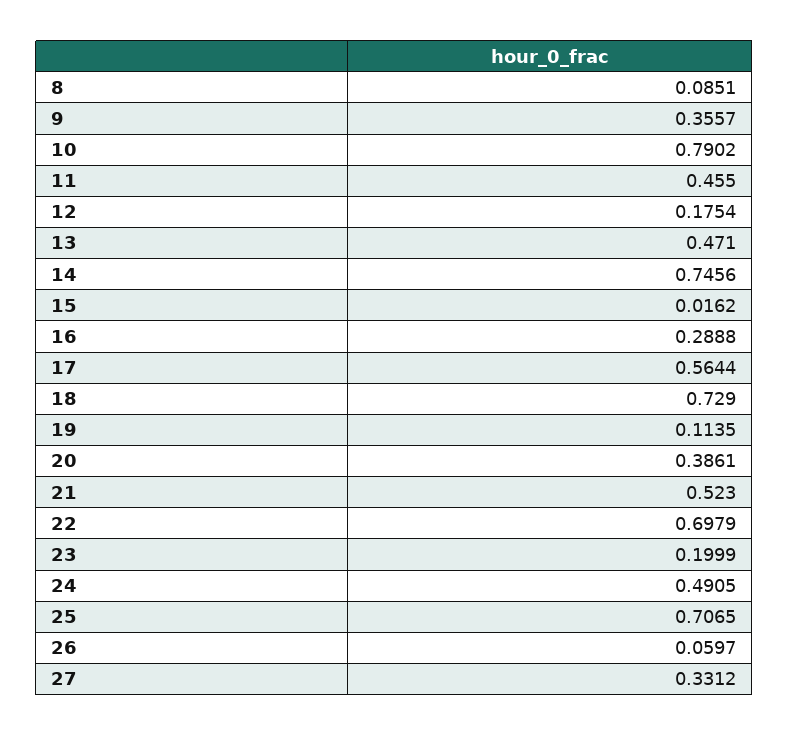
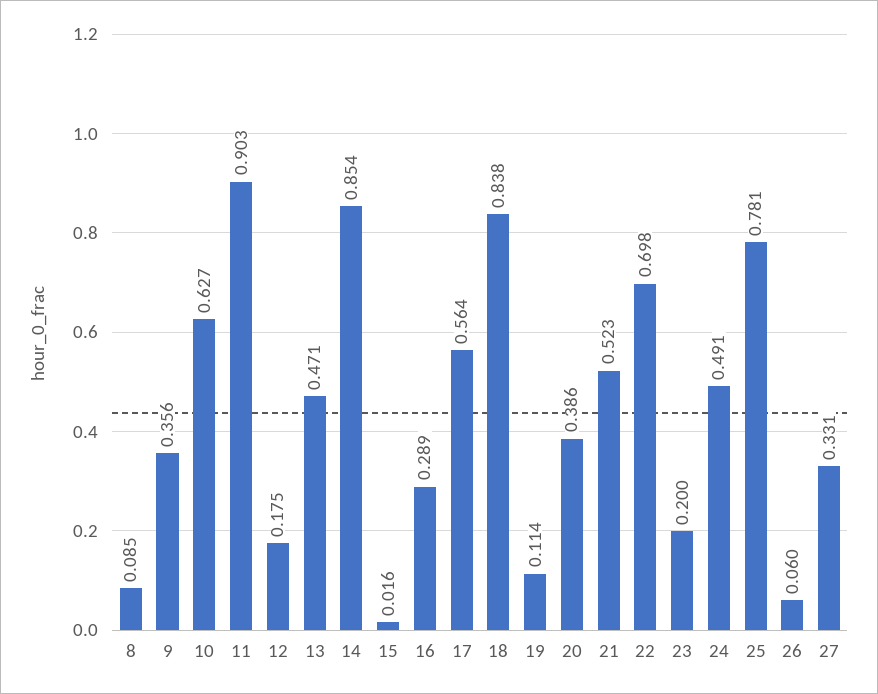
10: 0.7902 -> 0.627
11: 0.455 -> 0.903
14: 0.7456 -> 0.854
18: 0.729 -> 0.838
25: 0.7065 -> 0.781

